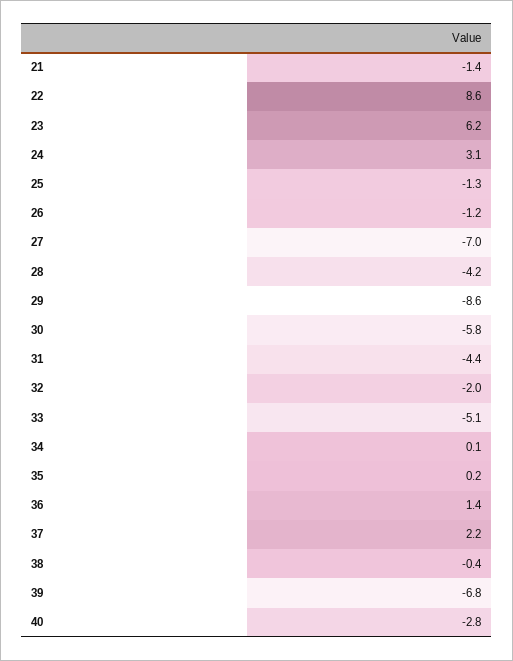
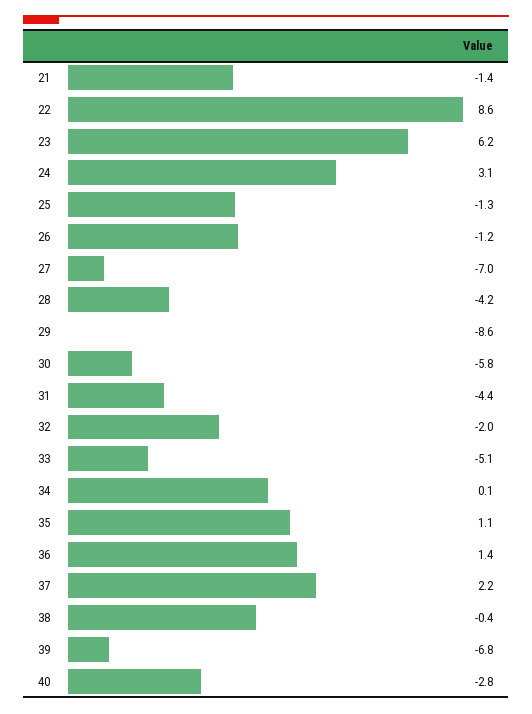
35: 0.2 -> 1.1

